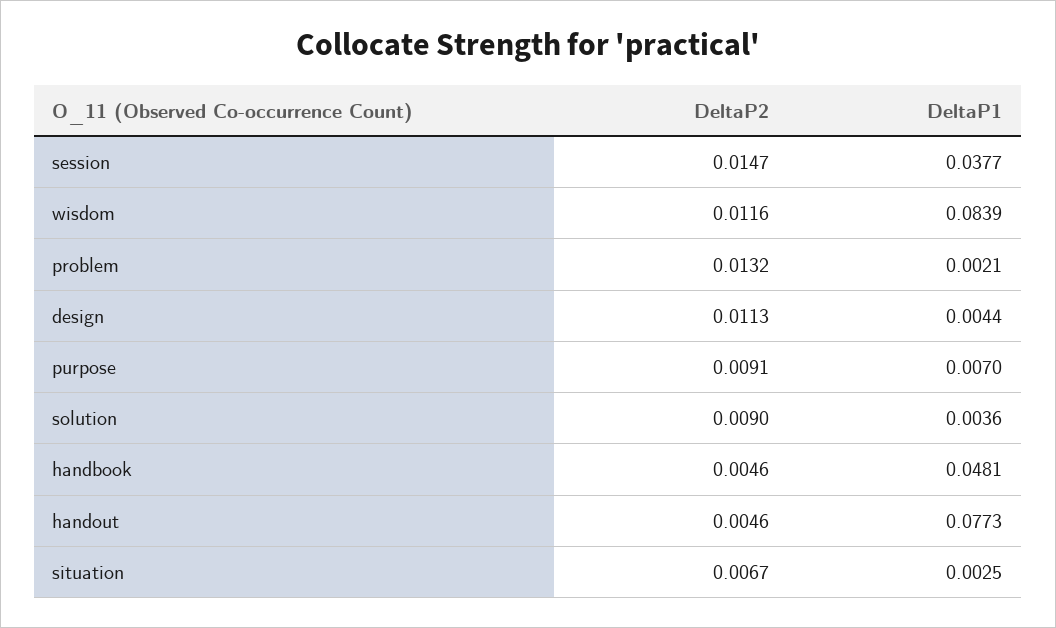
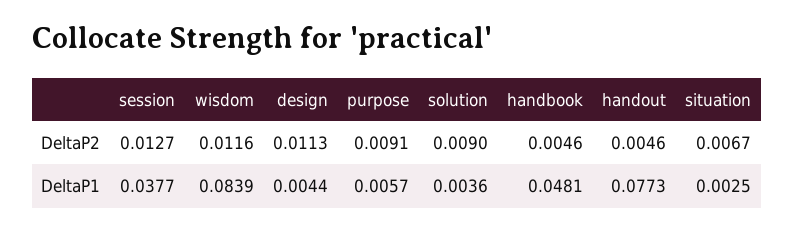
DeltaP2, session: 0.0147 -> 0.0127
DeltaP2, problem: 0.0132 -> none
DeltaP1, problem: 0.0021 -> none
DeltaP1, purpose: 0.007 -> 0.0057

